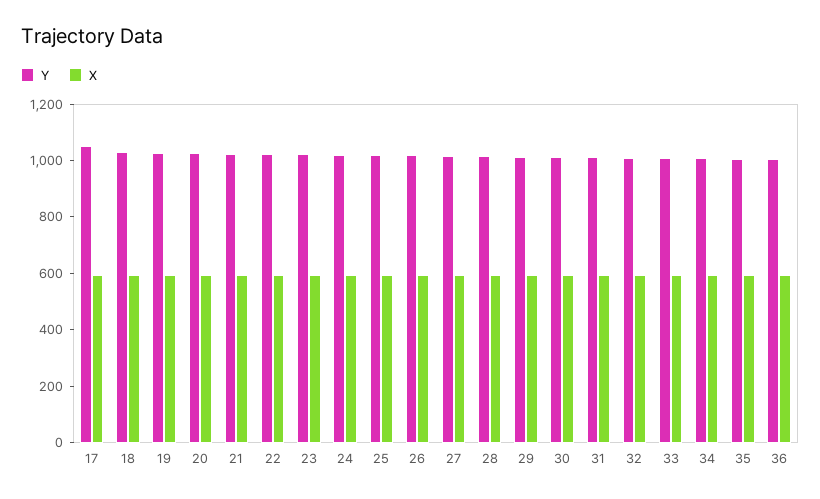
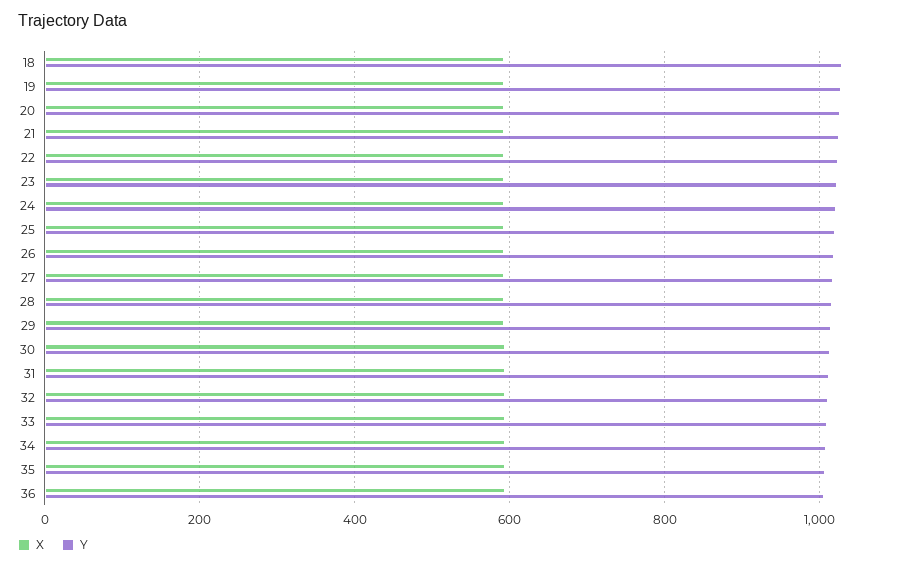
Y, 17: 1050 -> none
X, 17: 600 -> none

